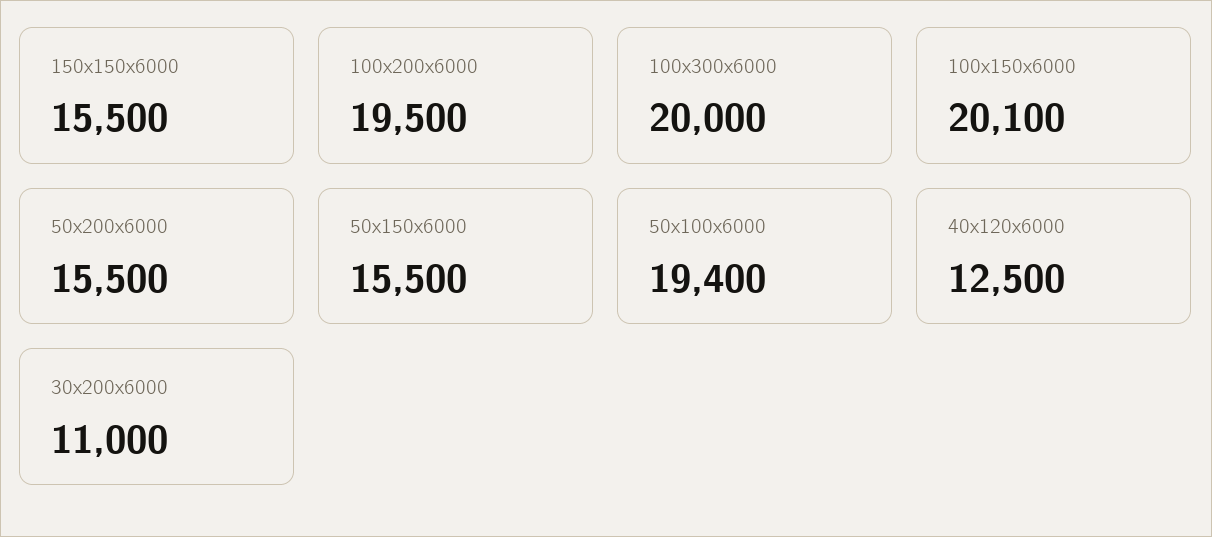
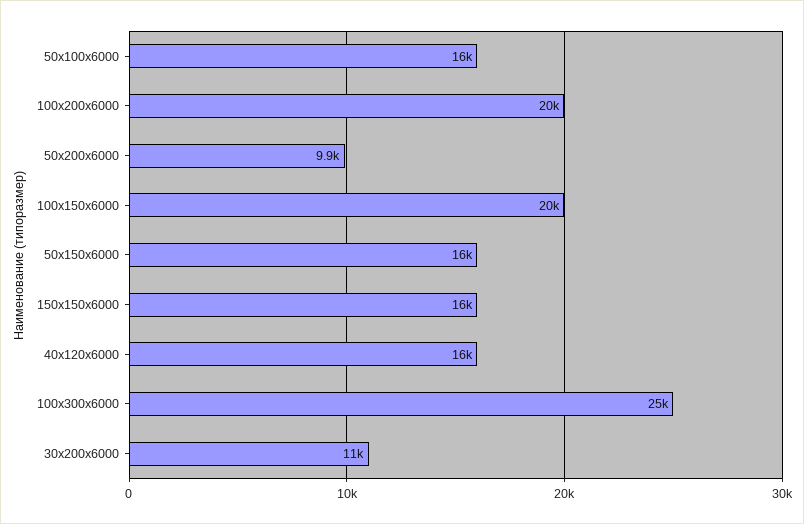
100х300х6000: 20000 -> 25000
50х200х6000: 15500 -> 9900
50х100х6000: 19400 -> 16000
40х120х6000: 12500 -> 16000

